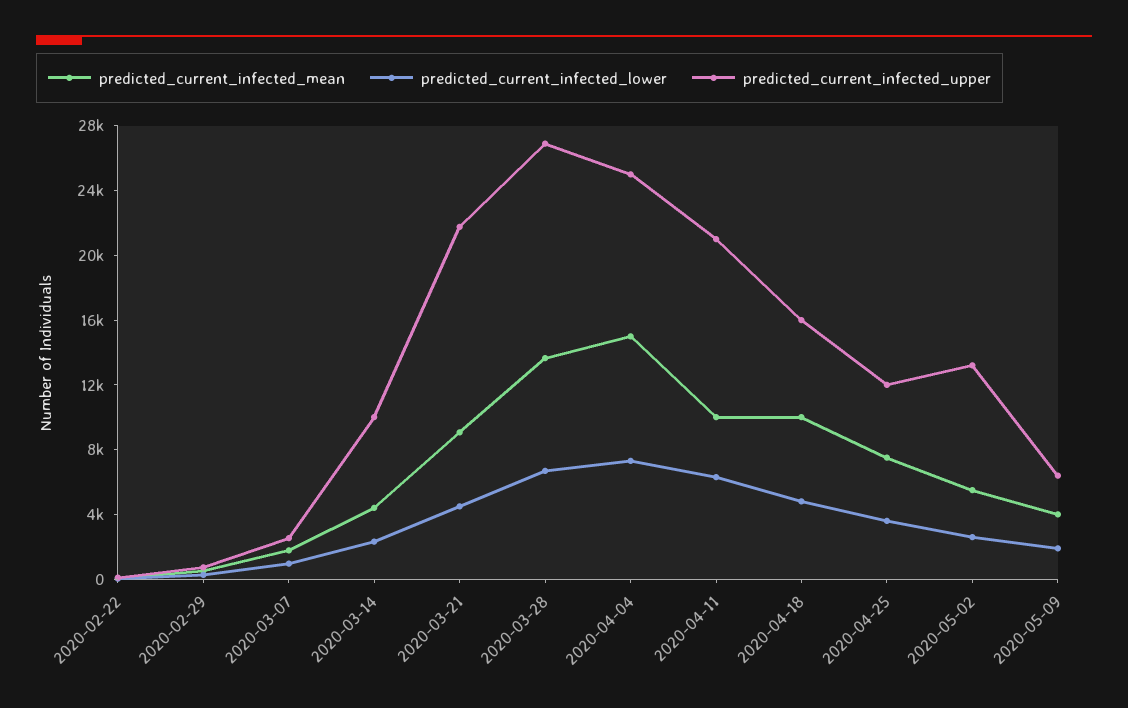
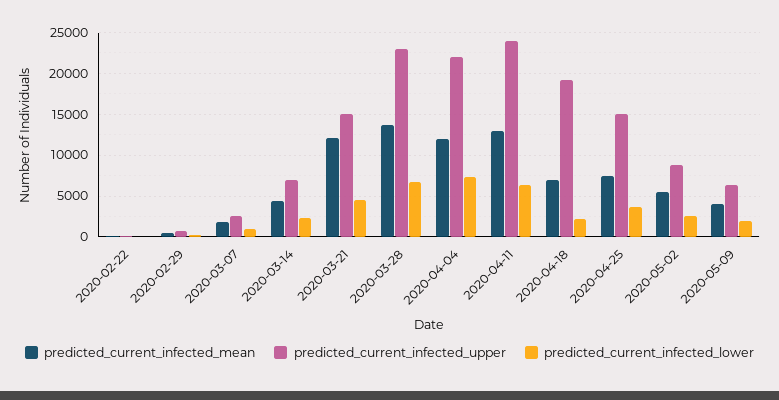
predicted_current_infected_upper, 2020-03-14: 10000 -> 7000
predicted_current_infected_mean, 2020-03-21: 9000 -> 12000
predicted_current_infected_upper, 2020-03-21: 22000 -> 15000
predicted_current_infected_upper, 2020-03-28: 27000 -> 23000
predicted_current_infected_mean, 2020-04-04: 15000 -> 12000
predicted_current_infected_upper, 2020-04-04: 25000 -> 22000
predicted_current_infected_mean, 2020-04-11: 10000 -> 13000
predicted_current_infected_upper, 2020-04-11: 21000 -> 24000
predicted_current_infected_mean, 2020-04-18: 10000 -> 7000
predicted_current_infected_lower, 2020-04-18: 5000 -> 2000
predicted_current_infected_upper, 2020-04-18: 16000 -> 19000
predicted_current_infected_upper, 2020-04-25: 12000 -> 15000
predicted_current_infected_upper, 2020-05-02: 13000 -> 9000

